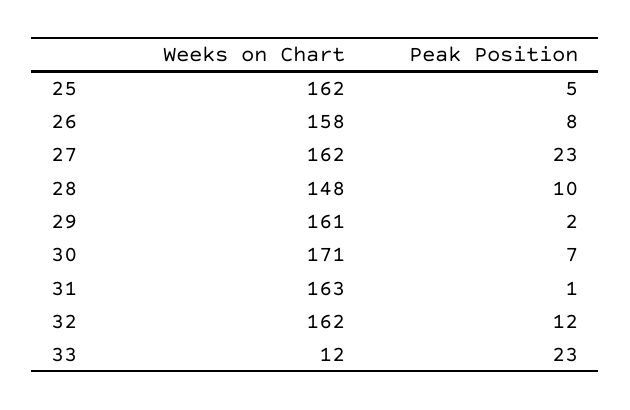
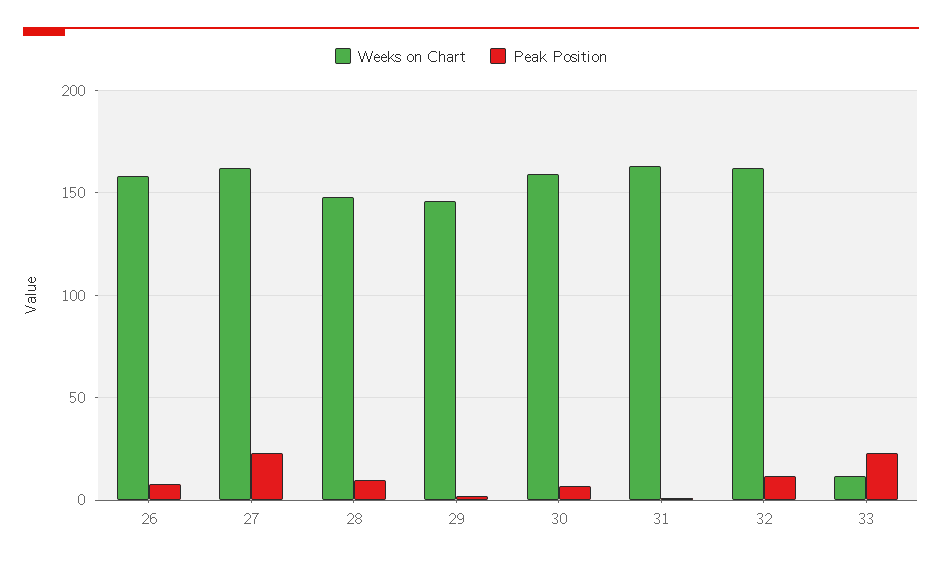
Weeks on Chart, 25: 162 -> none
Peak Position, 25: 5 -> none
Weeks on Chart, 29: 161 -> 145
Weeks on Chart, 30: 171 -> 160

